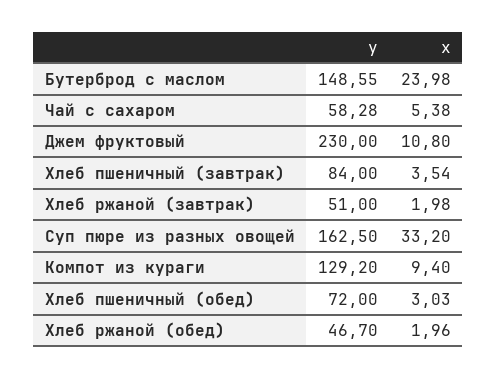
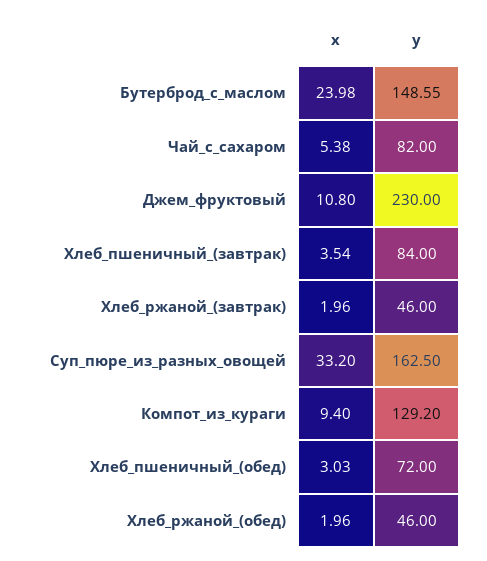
y, Чай с сахаром: 58.28 -> 82
y, Хлеб ржаной (завтрак): 51 -> 46
x, Хлеб ржаной (завтрак): 1.98 -> 1.96
y, Хлеб ржаной (обед): 46.7 -> 46

